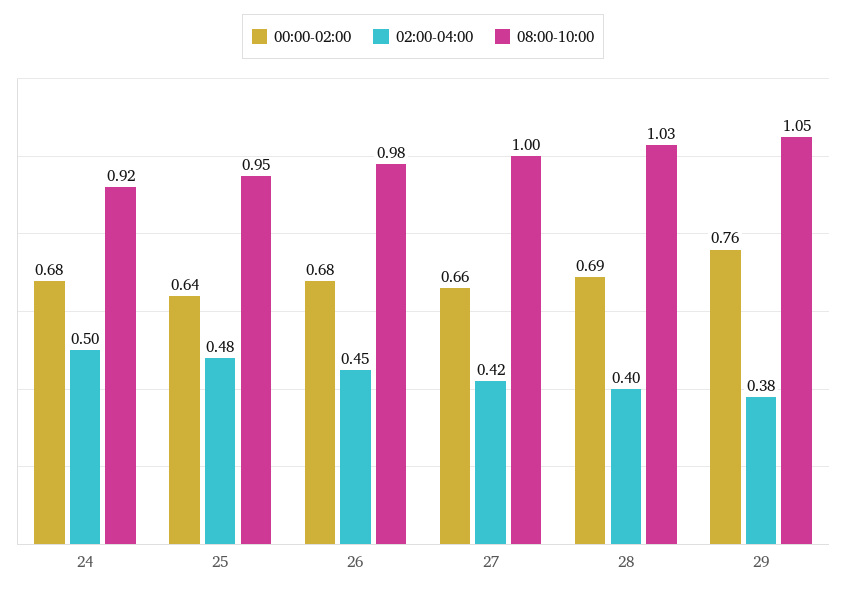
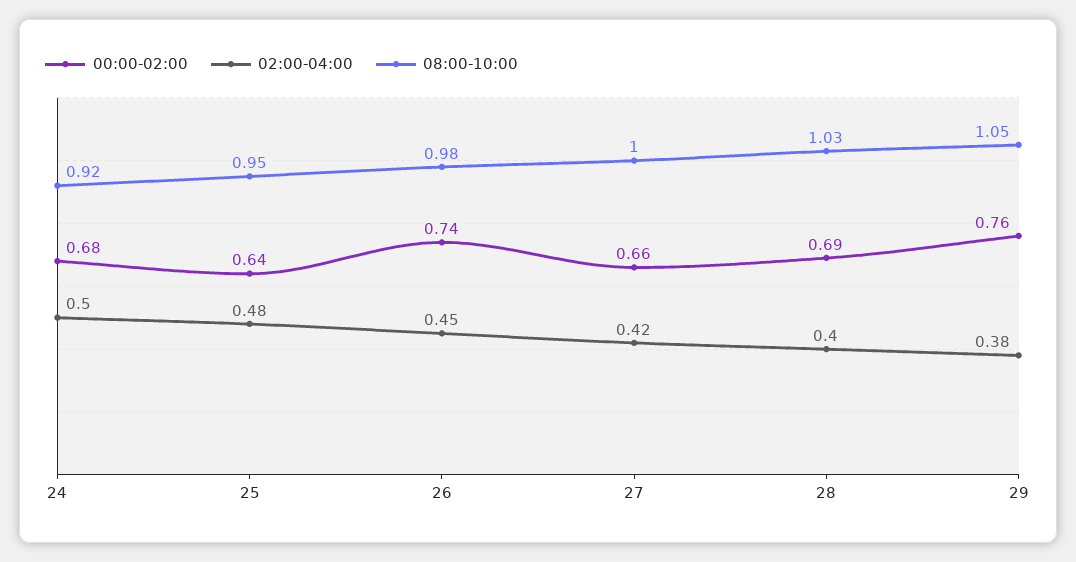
00:00-02:00, 26: 0.68 -> 0.74

